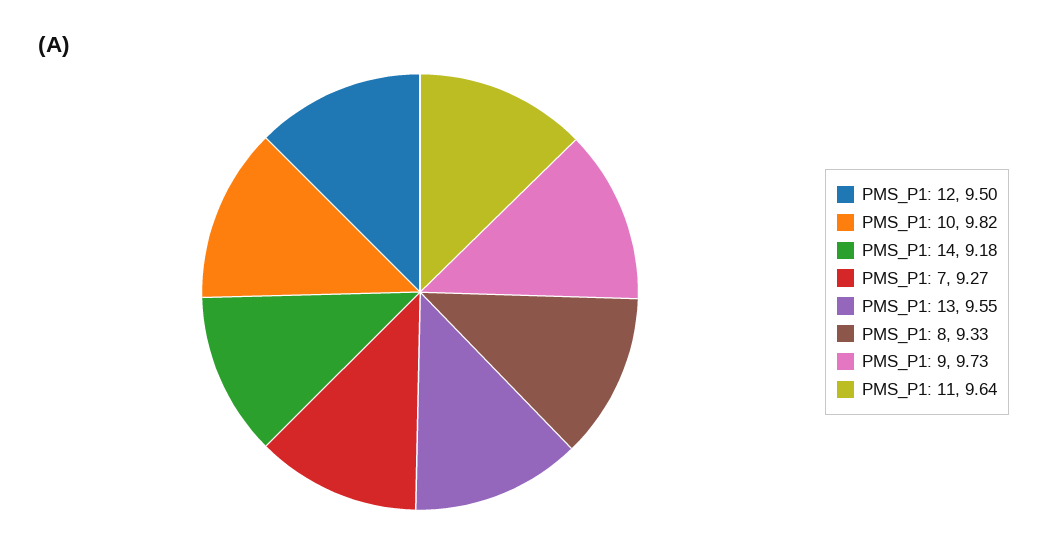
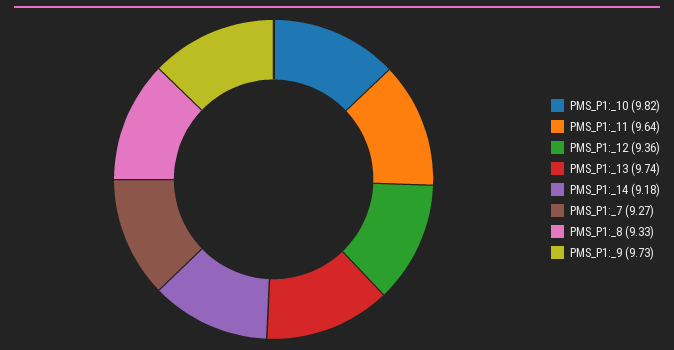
PMS_P1: 12: 9.5 -> 9.36
PMS_P1: 13: 9.55 -> 9.74

